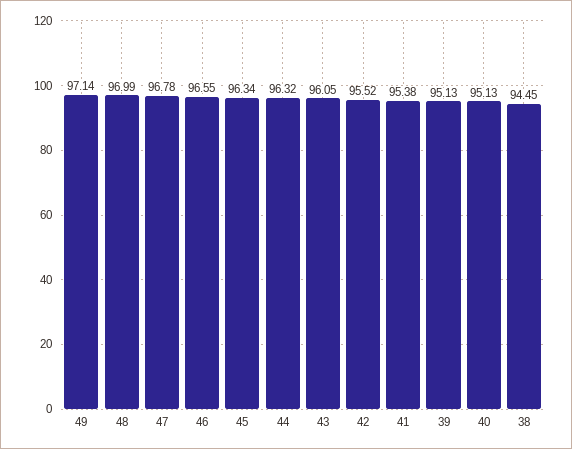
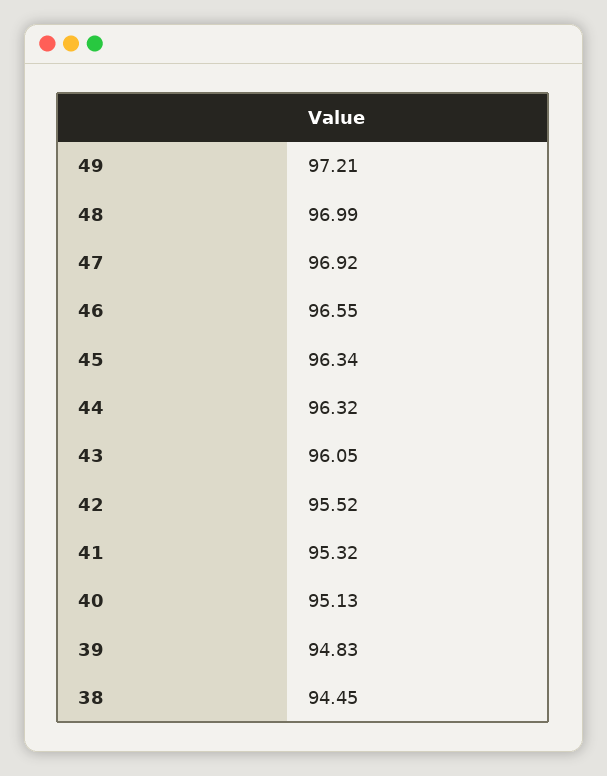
49: 97.14 -> 97.21
47: 96.78 -> 96.92
41: 95.38 -> 95.32
39: 95.13 -> 94.83

